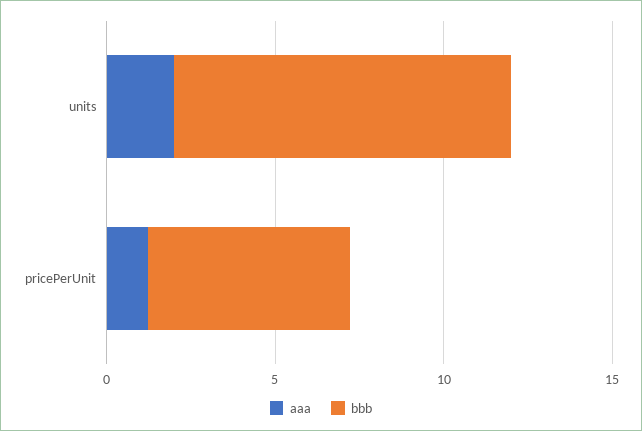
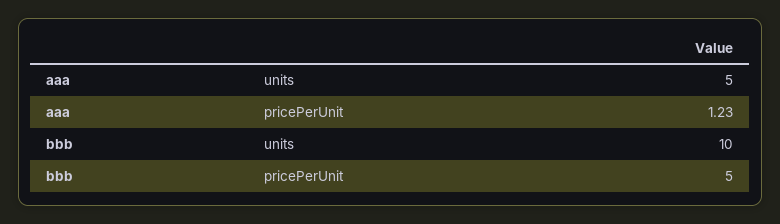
aaa, units: 2 -> 5
bbb, pricePerUnit: 6 -> 5

